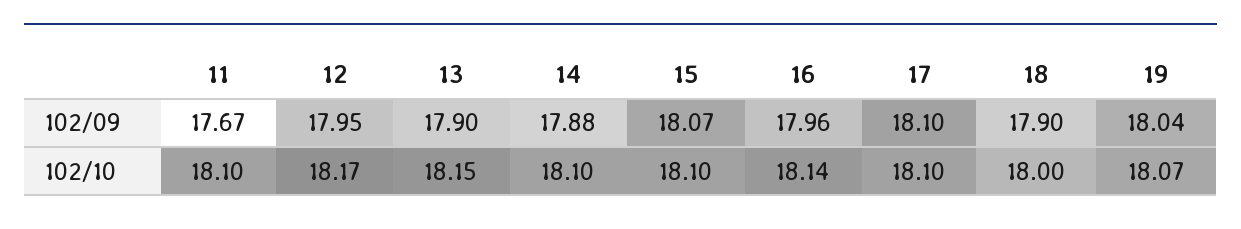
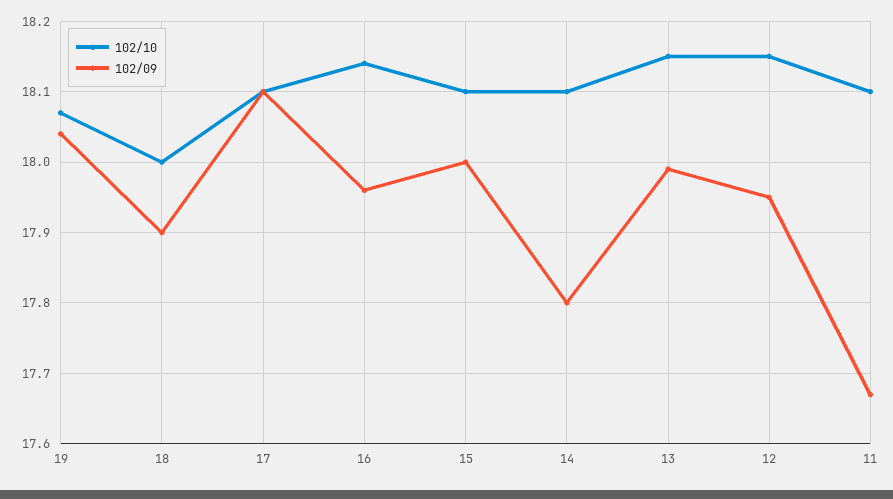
102/09, 13: 17.9 -> 17.99
102/09, 14: 17.88 -> 17.8
102/09, 15: 18.07 -> 18
102/10, 12: 18.17 -> 18.15

